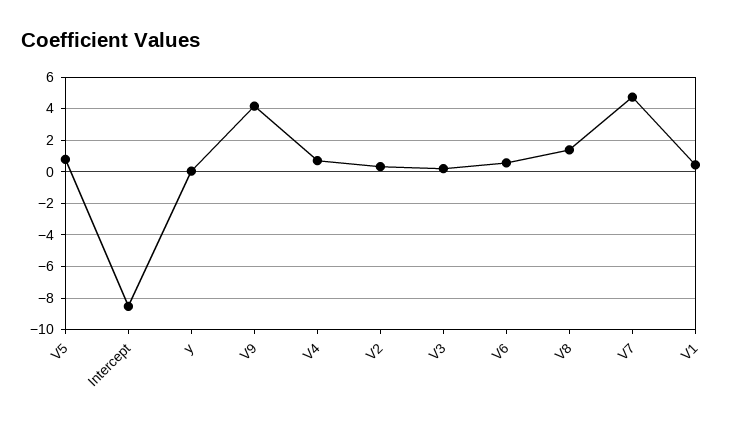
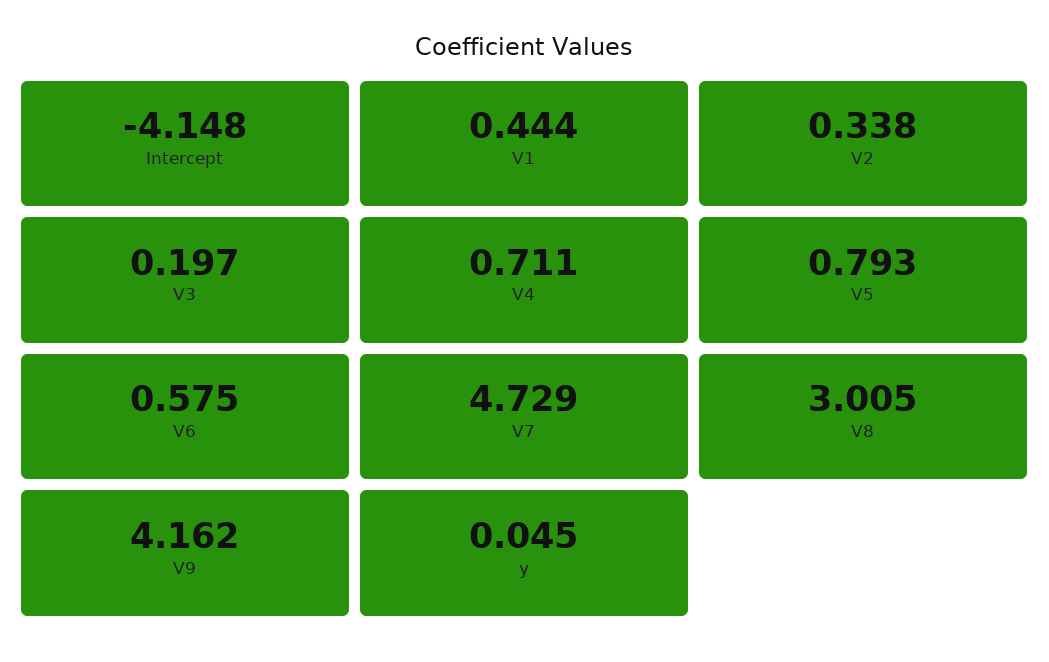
Intercept: -8.5 -> -4.148
V8: 1.5 -> 3.005

